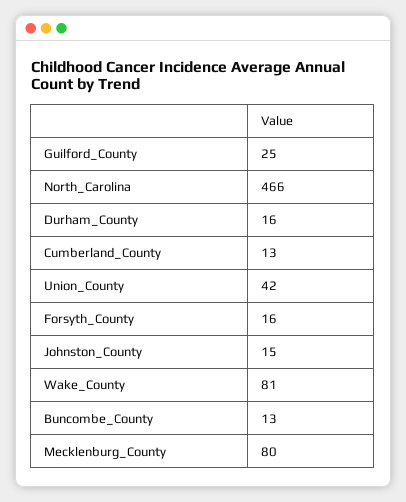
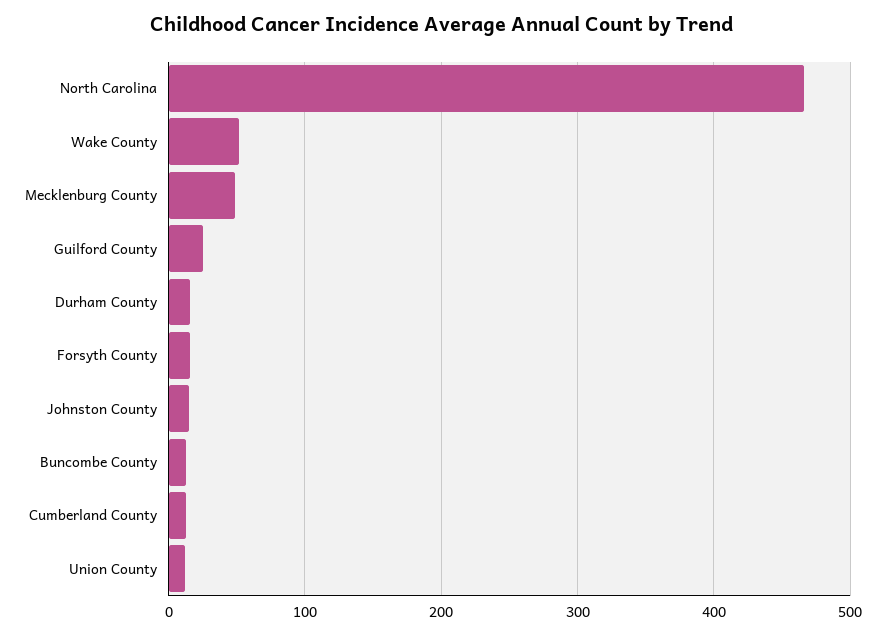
Union_County: 42 -> 10
Wake_County: 81 -> 50
Mecklenburg_County: 80 -> 50

